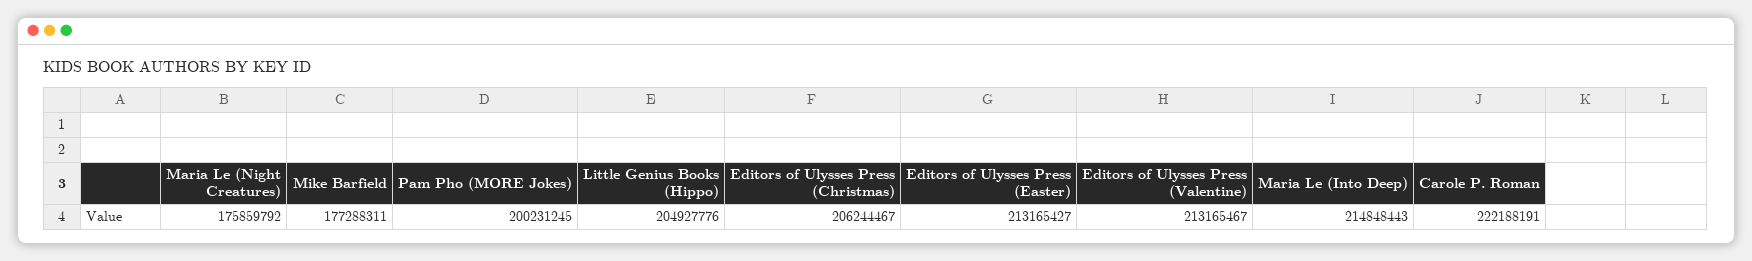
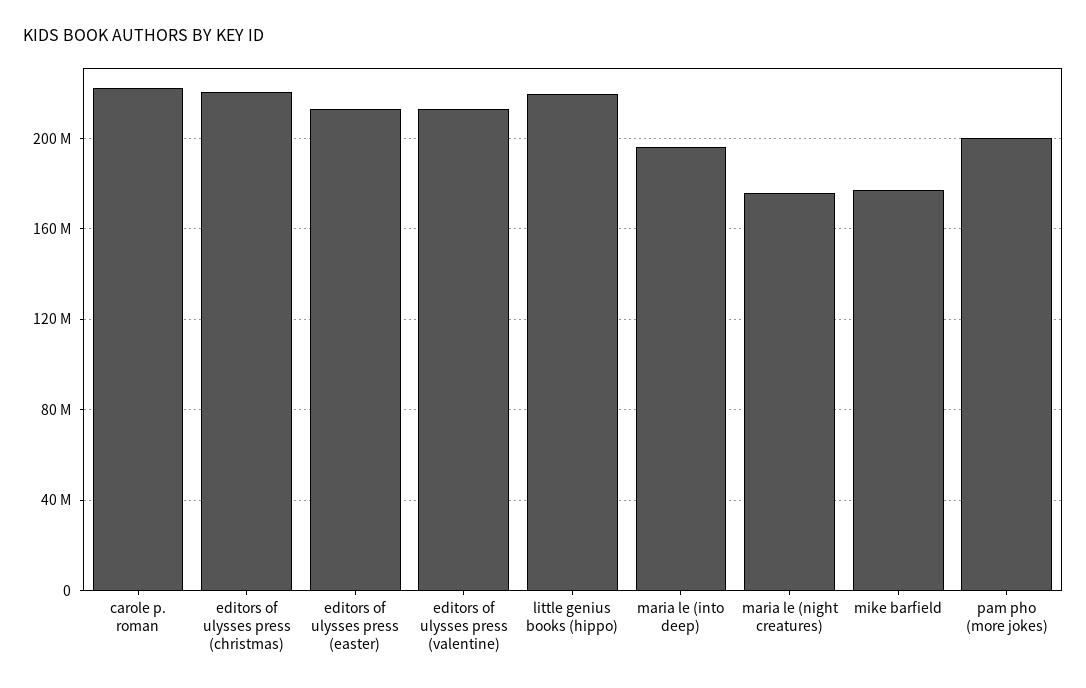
Little Genius Books (Hippo): 204927776 -> 220000000
Editors of Ulysses Press (Christmas): 206244467 -> 220000000
Maria Le (Into Deep): 214848443 -> 195000000

